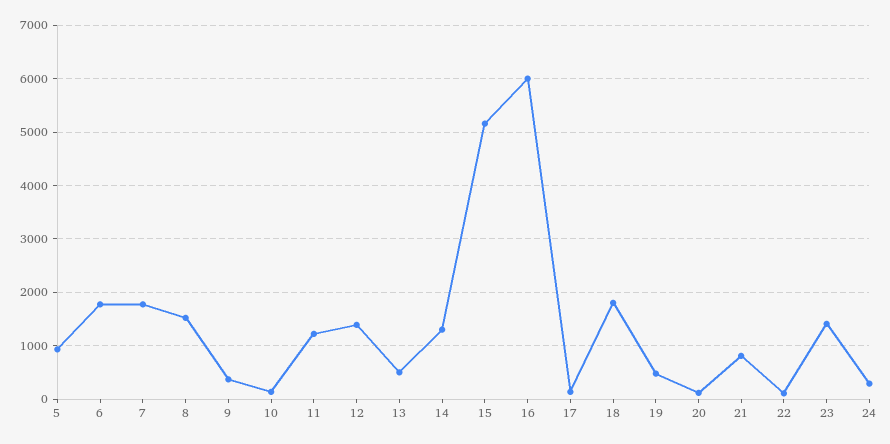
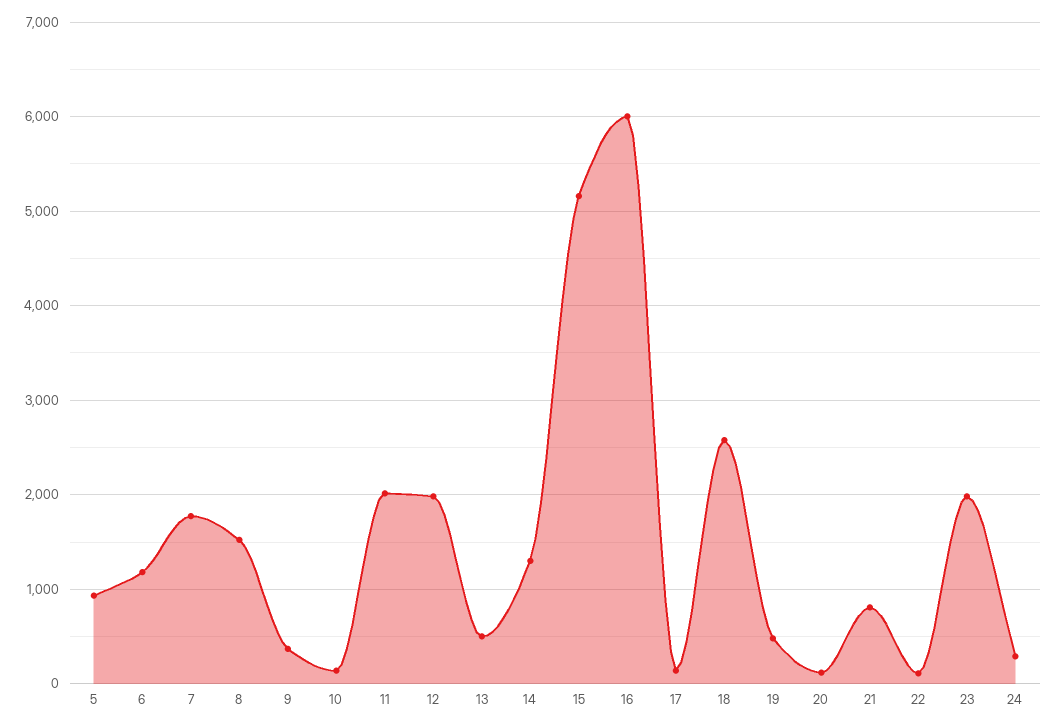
6: 1800 -> 1200
11: 1200 -> 2000
12: 1400 -> 2000
18: 1800 -> 2600
23: 1400 -> 2000

